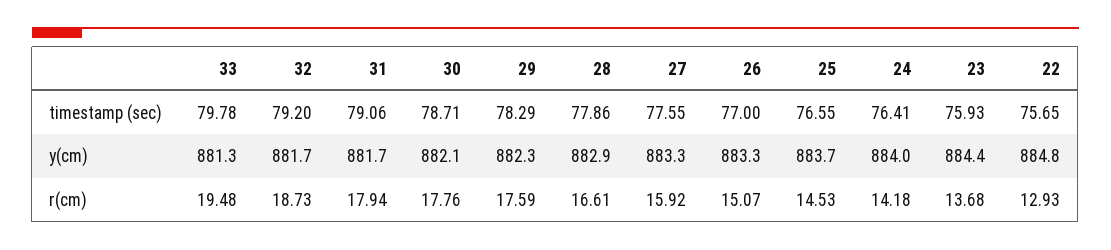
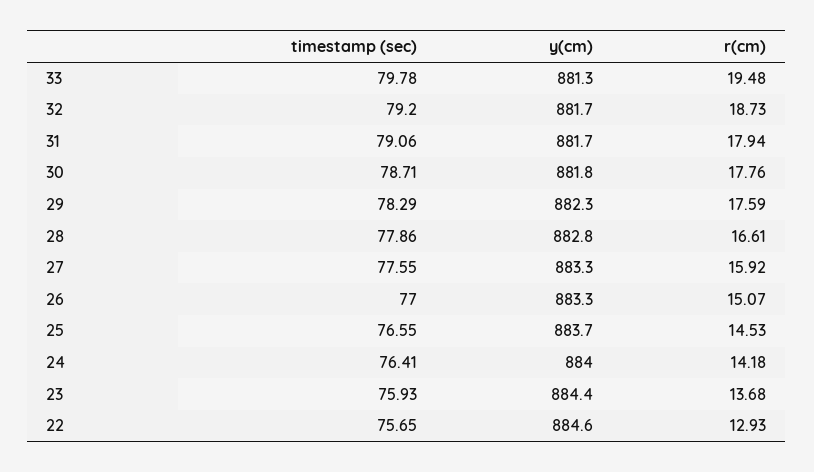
30, y(cm): 882.1 -> 881.8
28, y(cm): 882.9 -> 882.8
22, y(cm): 884.8 -> 884.6

